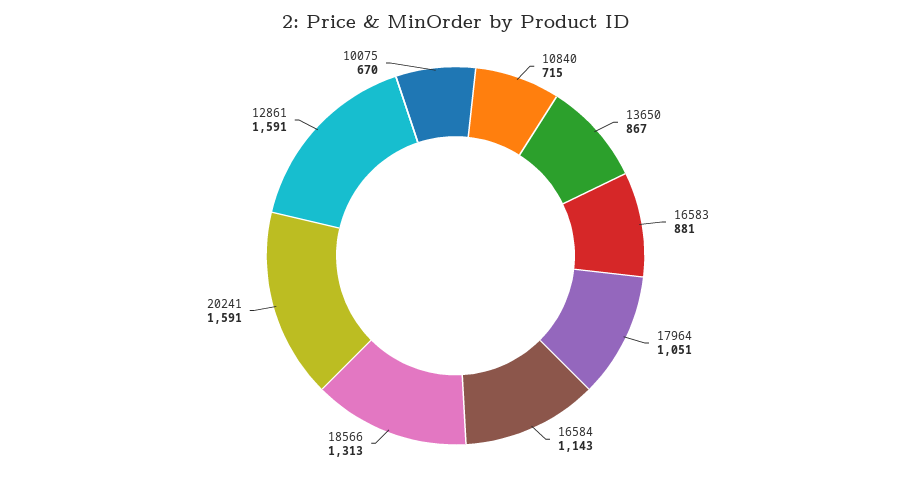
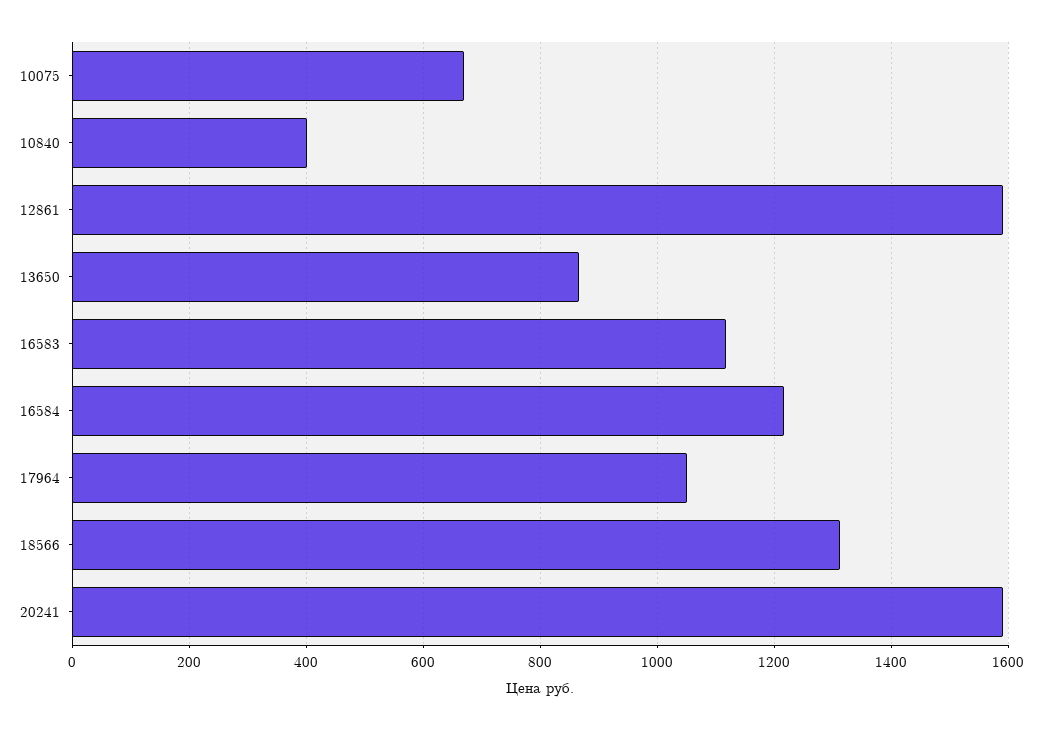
10840: 715 -> 400
16583: 881 -> 1120
16584: 1143 -> 1220

